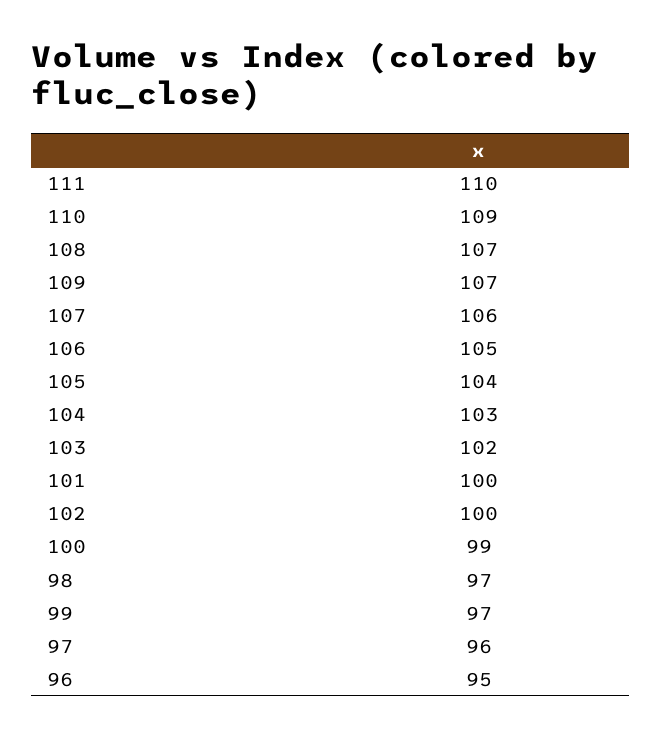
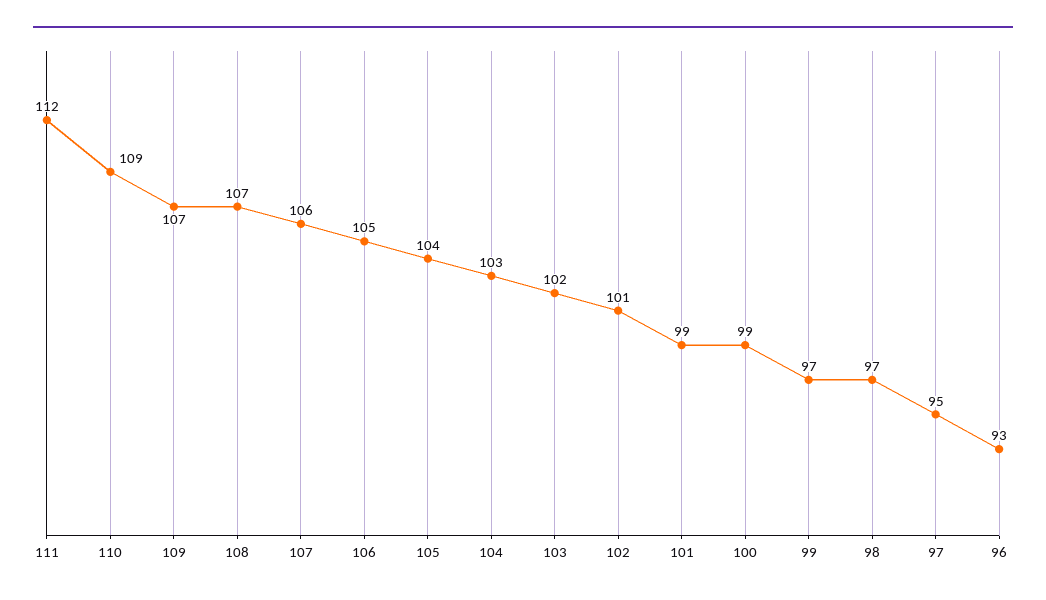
111: 110 -> 112
101: 100 -> 99
102: 100 -> 101
97: 96 -> 95
96: 95 -> 93

